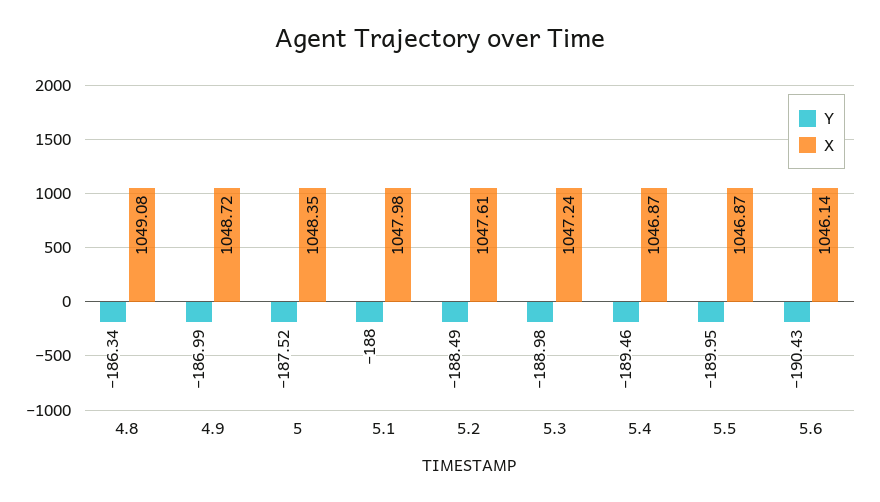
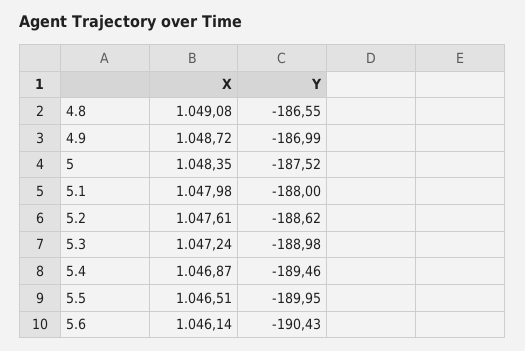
Y, 4.8: -186.34 -> -186.55
Y, 5.2: -188.49 -> -188.62
X, 5.5: 1046.87 -> 1046.51

